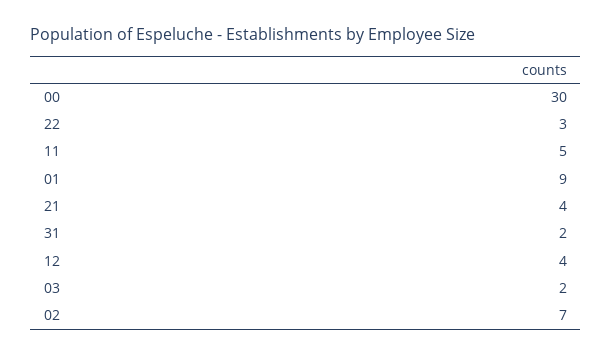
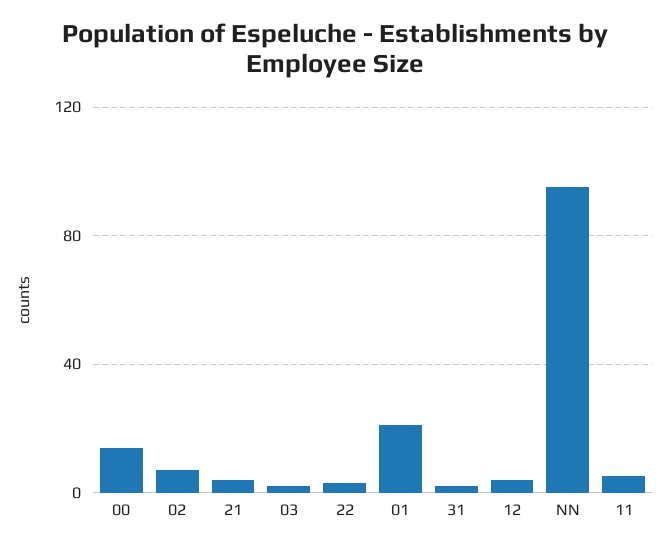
00: 30 -> 15
01: 9 -> 20
NN: none -> 95

